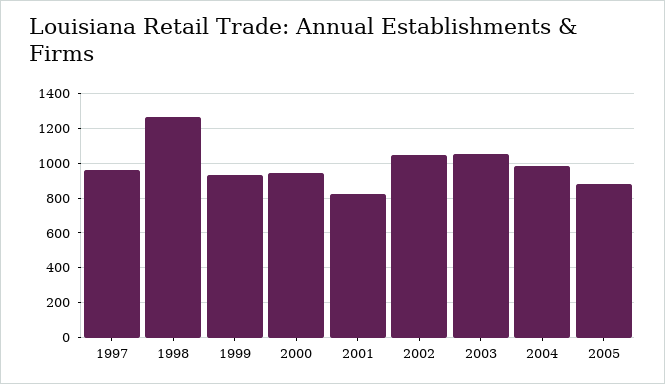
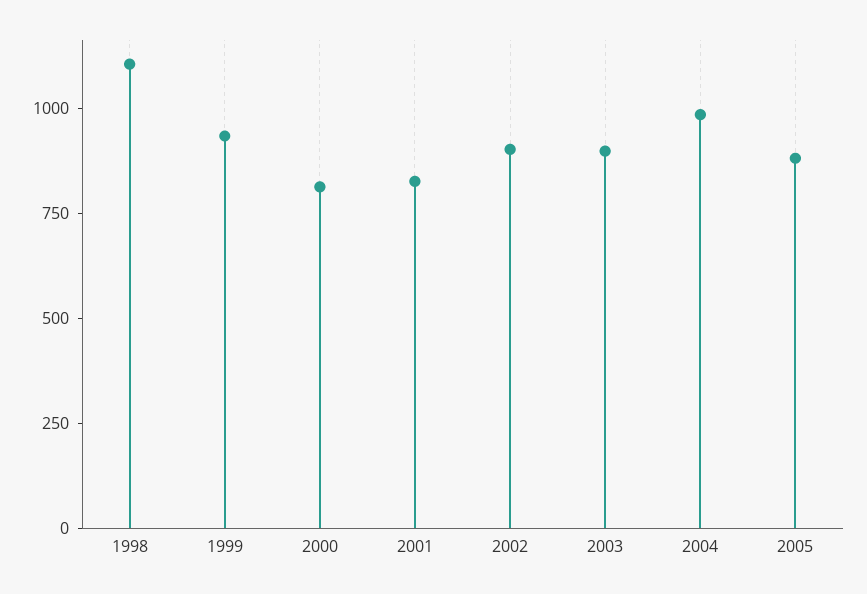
1997: 950 -> none
1998: 1250 -> 1100
2000: 950 -> 800
2002: 1050 -> 900
2003: 1050 -> 900

